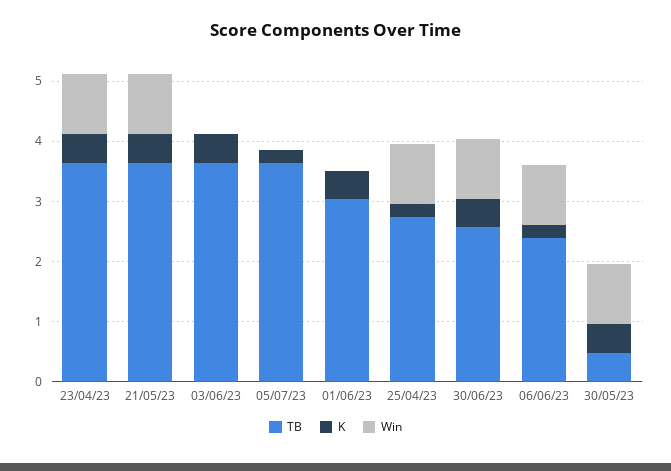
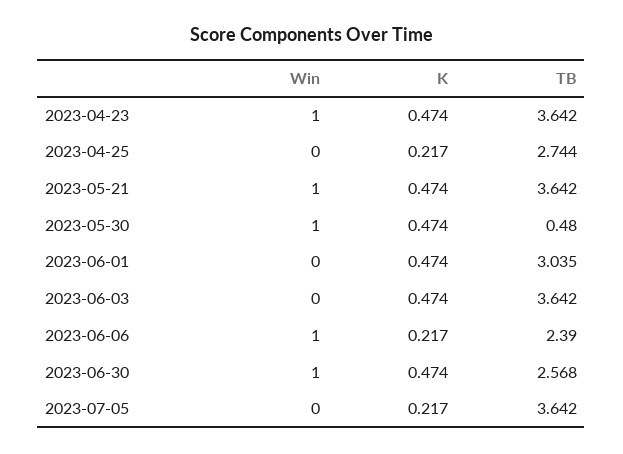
Win, 25/04/23: 1 -> 0

